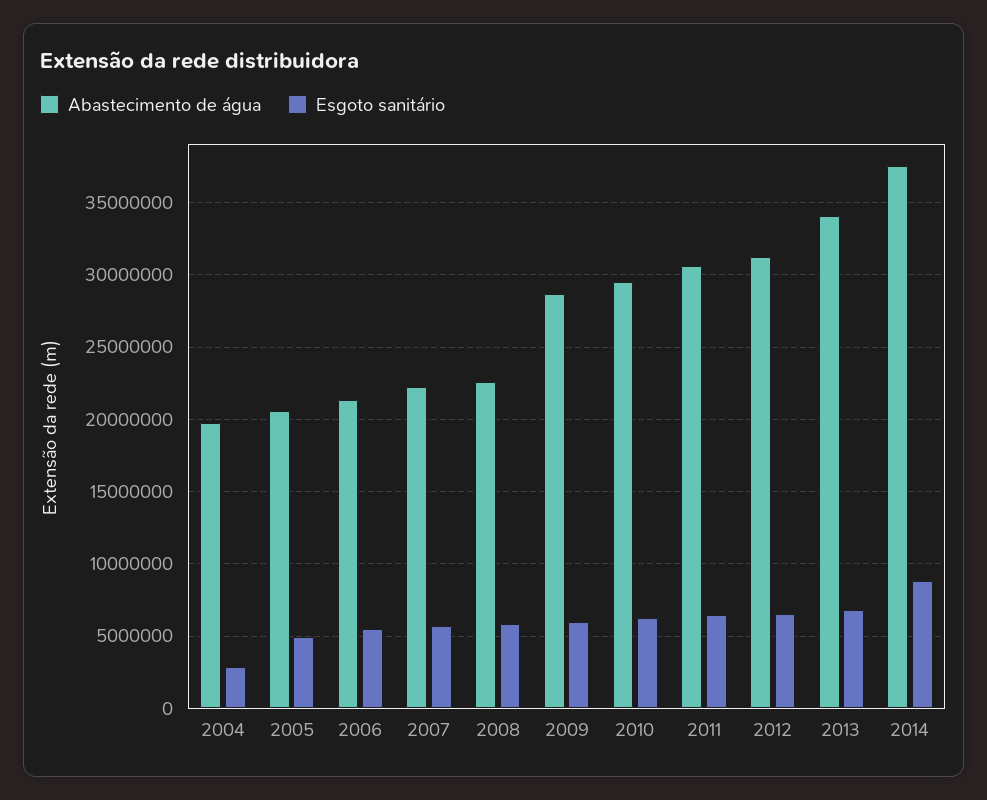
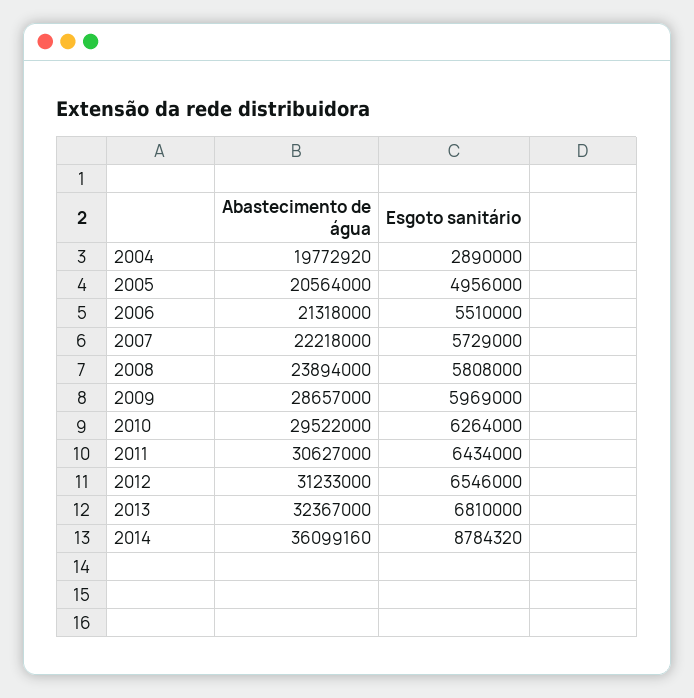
Abastecimento de água, 2008: 22500000 -> 23894000
Abastecimento de água, 2013: 34000000 -> 32367000
Abastecimento de água, 2014: 37500000 -> 36099160

